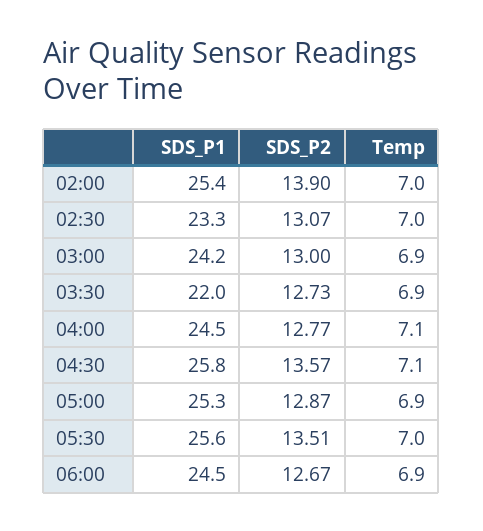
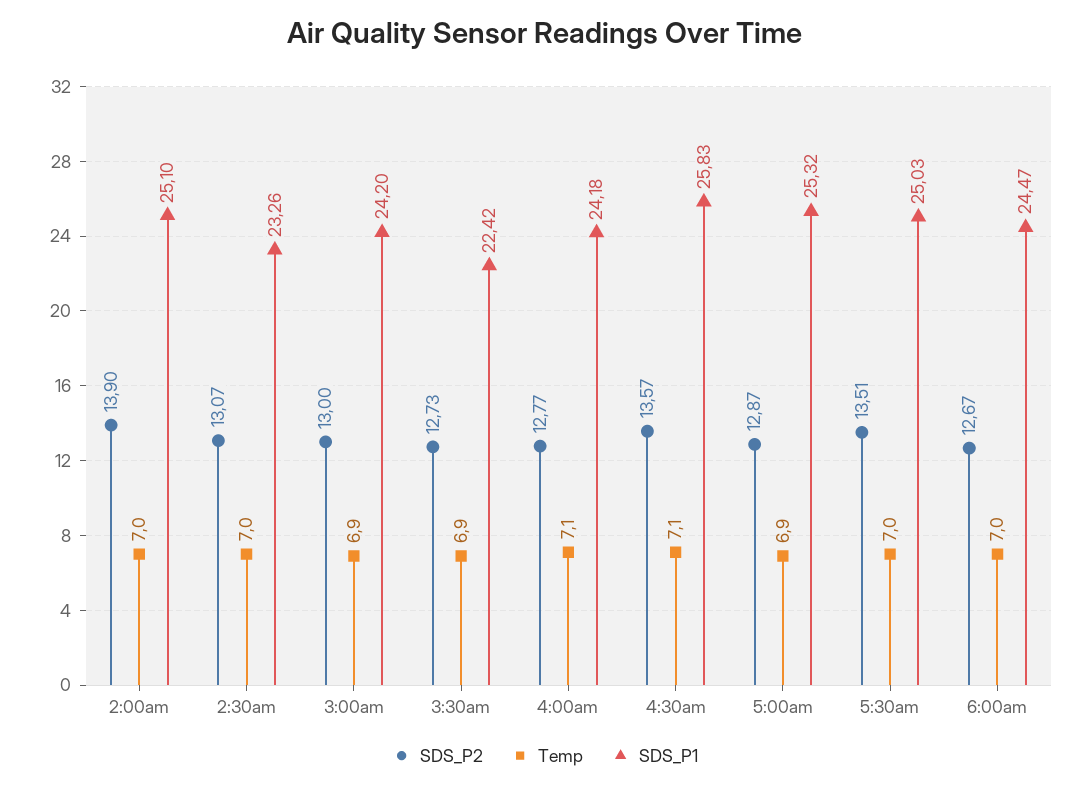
SDS_P1, 02:00: 25.4 -> 25.1
SDS_P1, 03:30: 22 -> 22.42
SDS_P1, 04:00: 24.5 -> 24.18
SDS_P1, 05:30: 25.6 -> 25.03
Temp, 06:00: 6.9 -> 7

